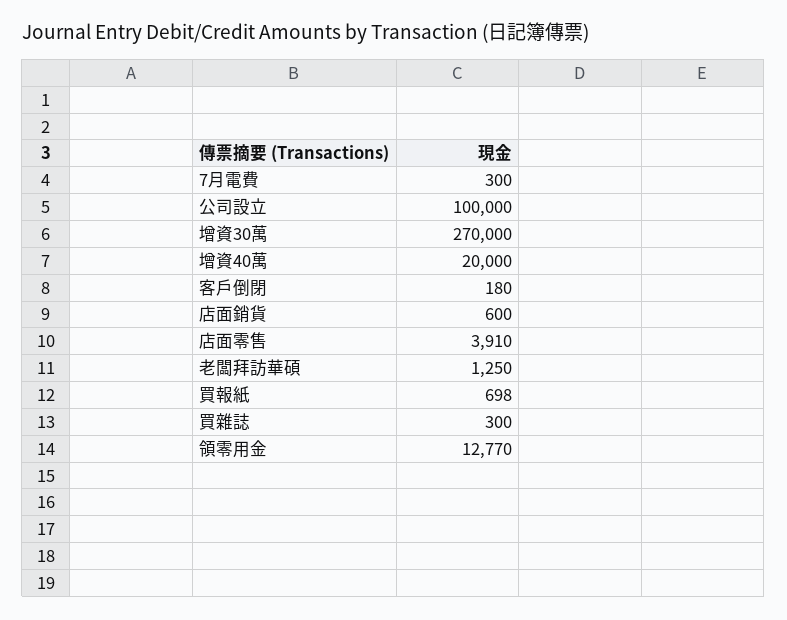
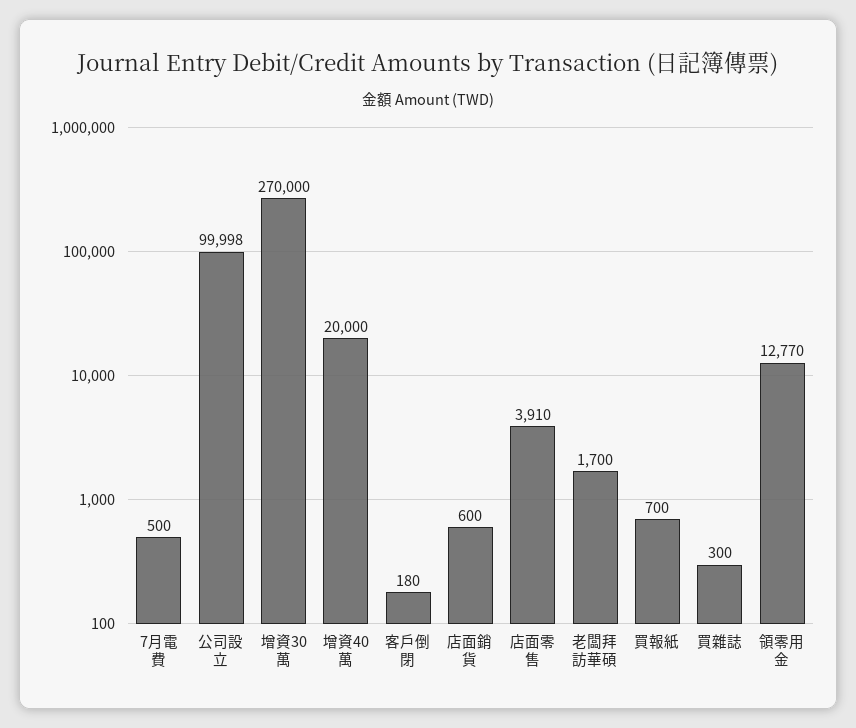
7月電費: 300 -> 500
公司設立: 100000 -> 99998
老闆拜訪華碩: 1250 -> 1700
買報紙: 698 -> 700

